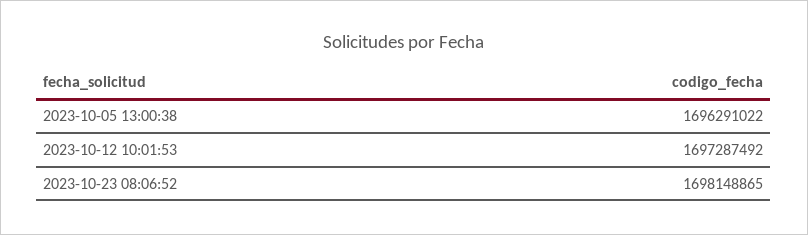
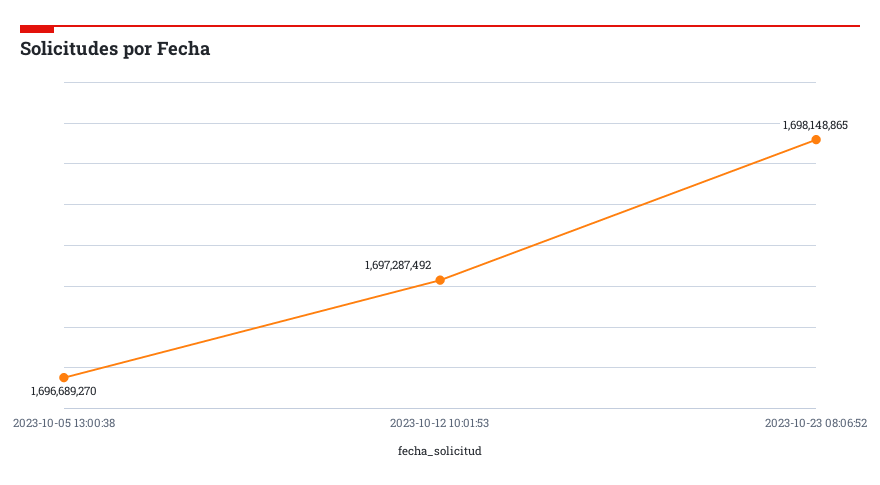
2023-10-05 13:00:38: 1696291022 -> 1696689270

